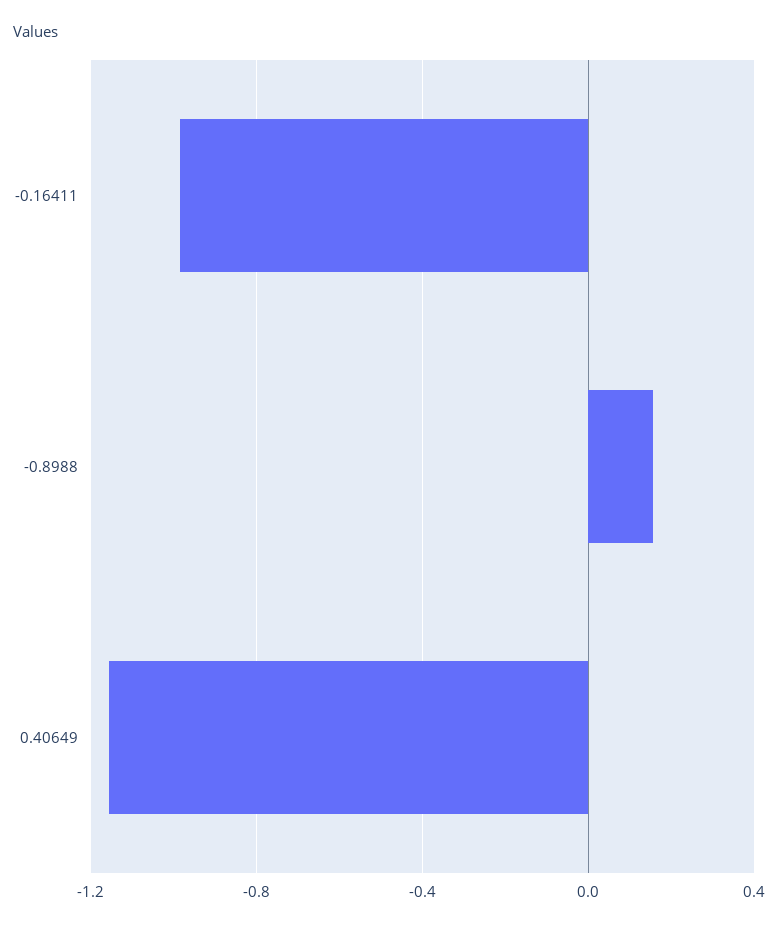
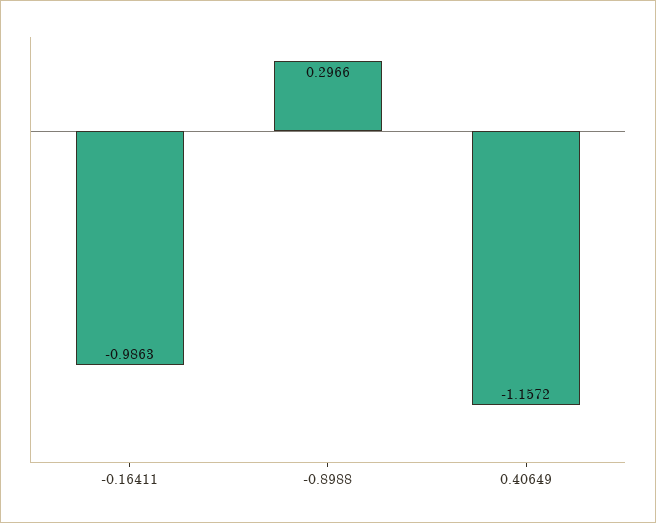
-0.8988: 0.15 -> 0.2966

